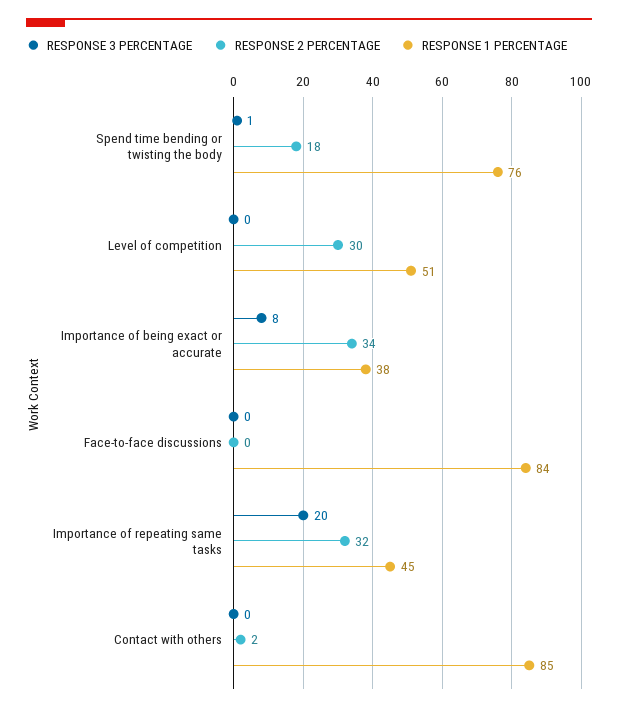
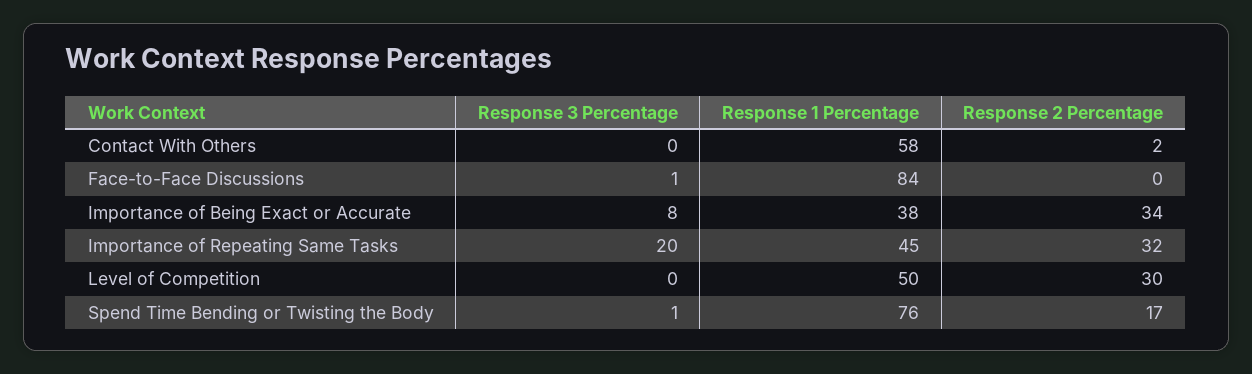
RESPONSE 2 PERCENTAGE, Spend time bending or twisting the body: 18 -> 17
RESPONSE 1 PERCENTAGE, Level of competition: 51 -> 50
RESPONSE 3 PERCENTAGE, Face-to-face discussions: 0 -> 1
RESPONSE 1 PERCENTAGE, Contact with others: 85 -> 58

